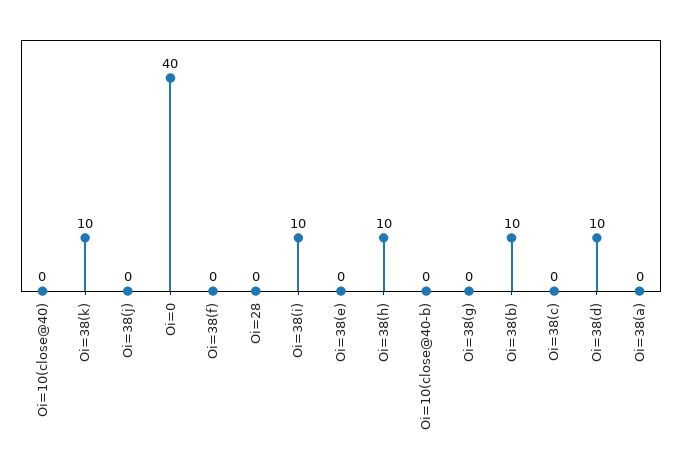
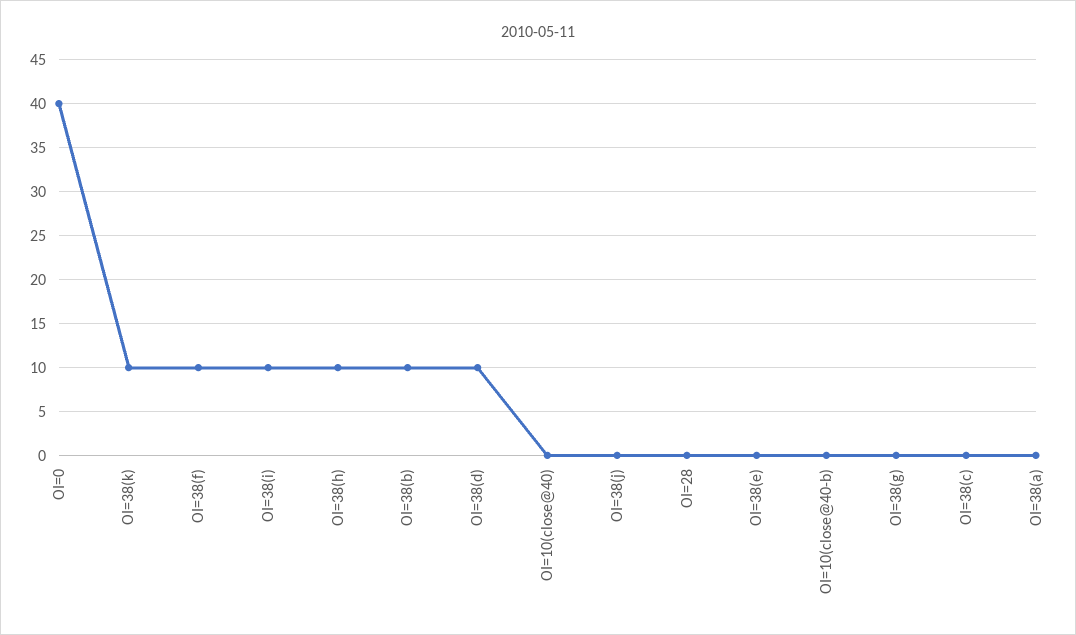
Oi=38(f): 0 -> 10

